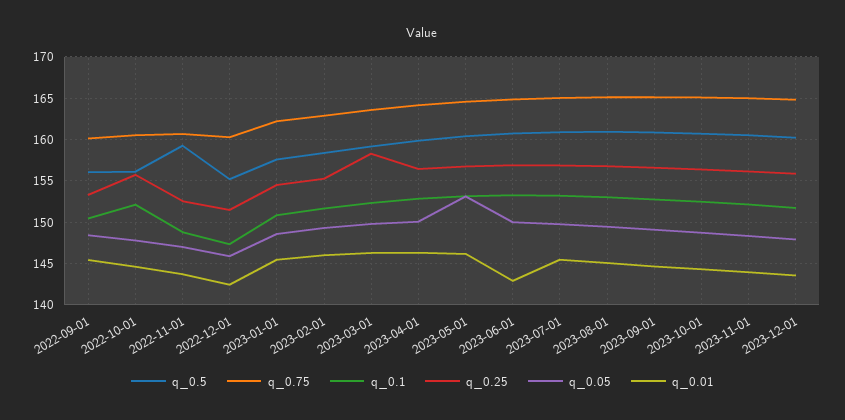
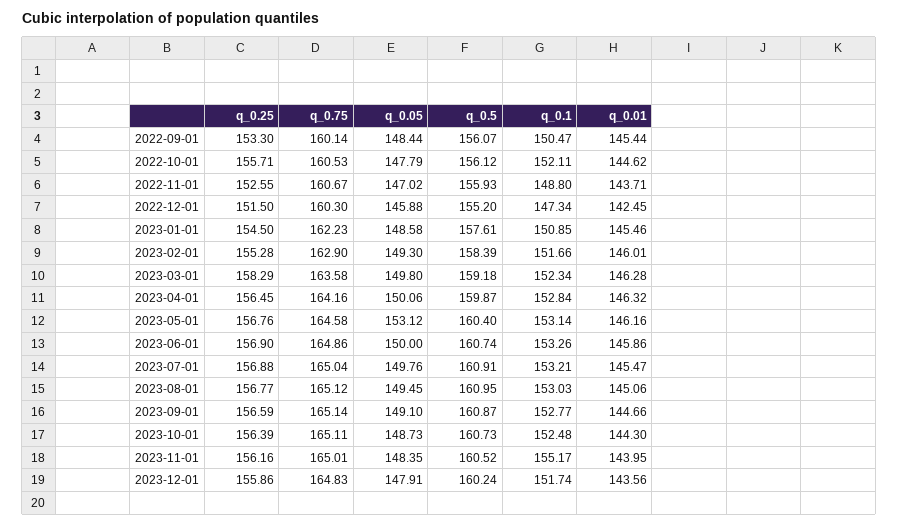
q_0.5, 2022-11-01: 159 -> 155.93
q_0.01, 2023-06-01: 143 -> 145.86
q_0.1, 2023-11-01: 152 -> 155.17

